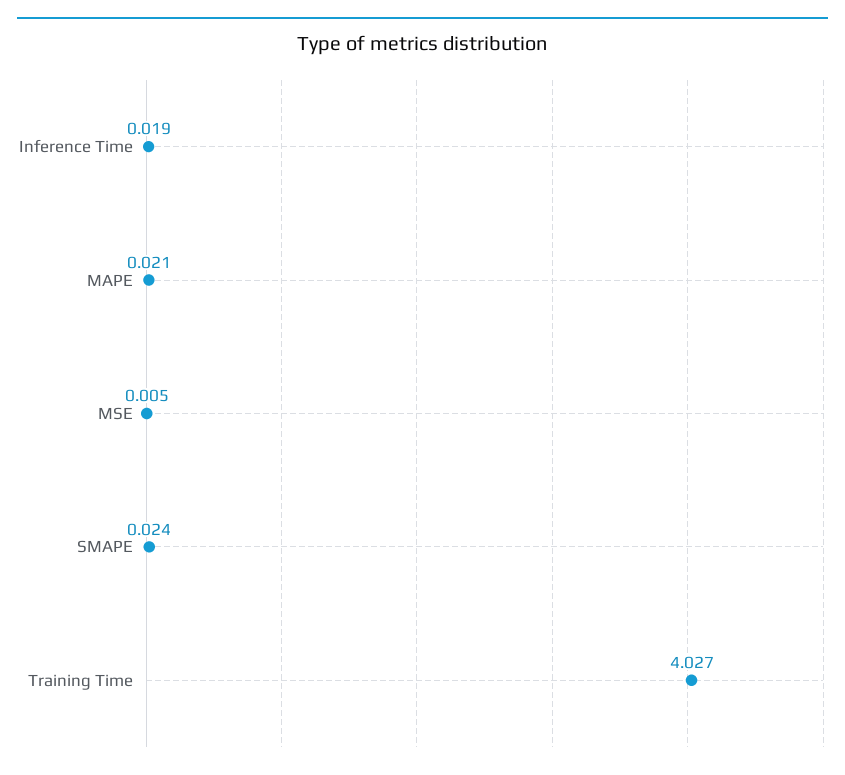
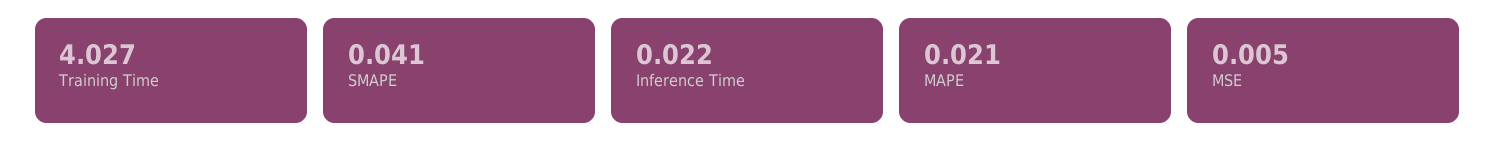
Inference Time: 0.019 -> 0.022
SMAPE: 0.024 -> 0.041

